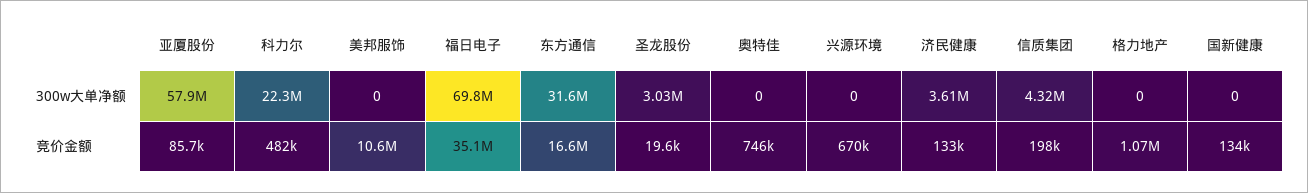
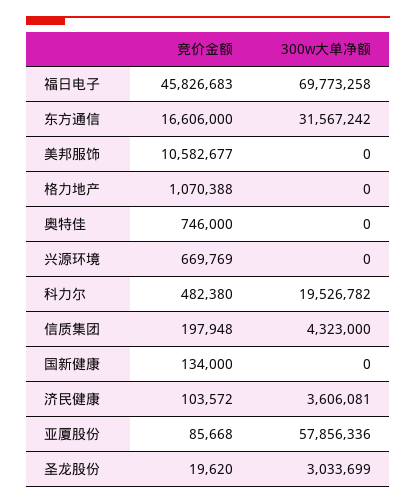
科力尔, 300w大单净额: 22300000 -> 19526782
福日电子, 竞价金额: 35100000 -> 45826683
济民健康, 竞价金额: 133000 -> 103572

